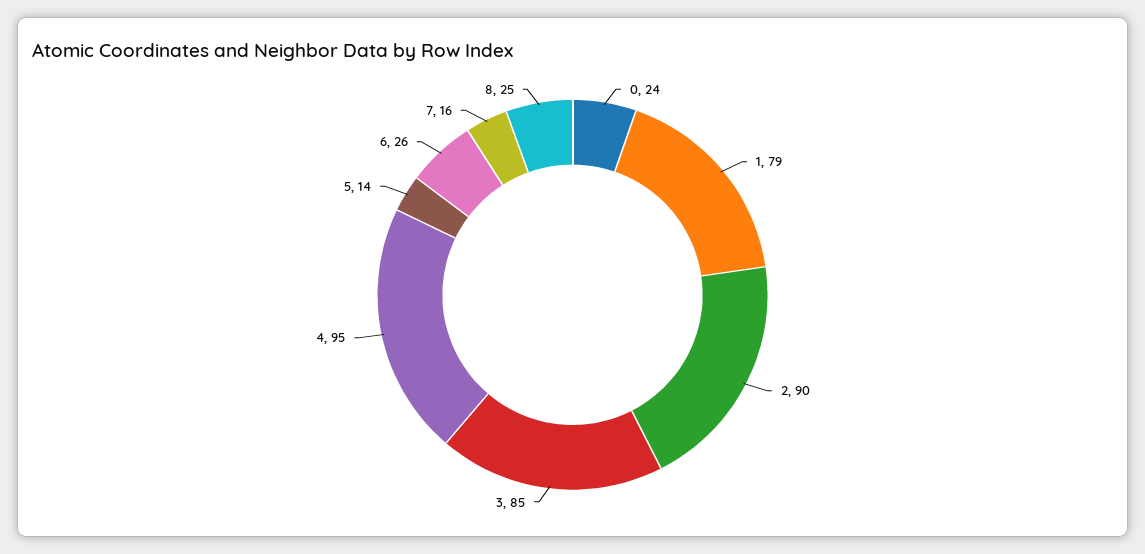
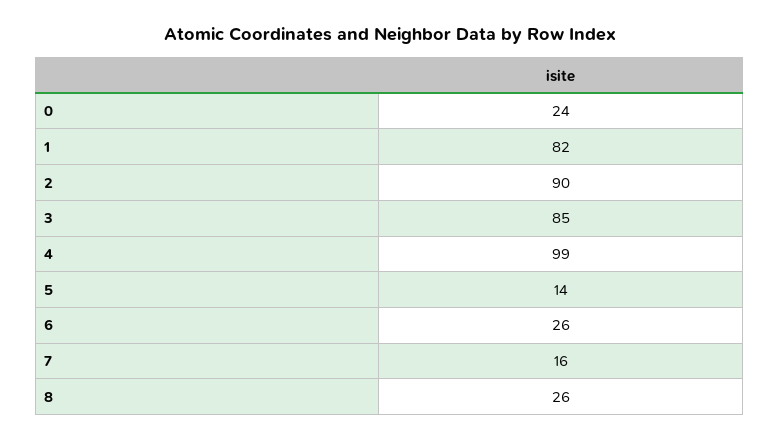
1: 79 -> 82
4: 95 -> 99
8: 25 -> 26

